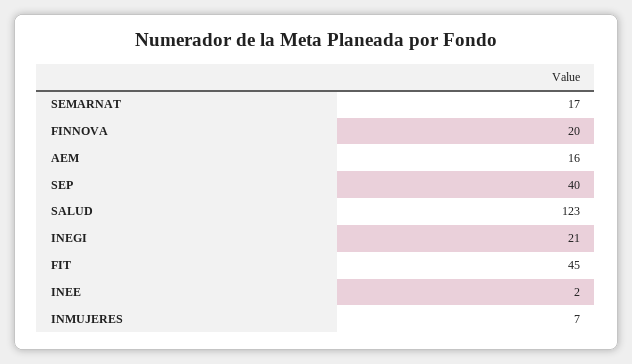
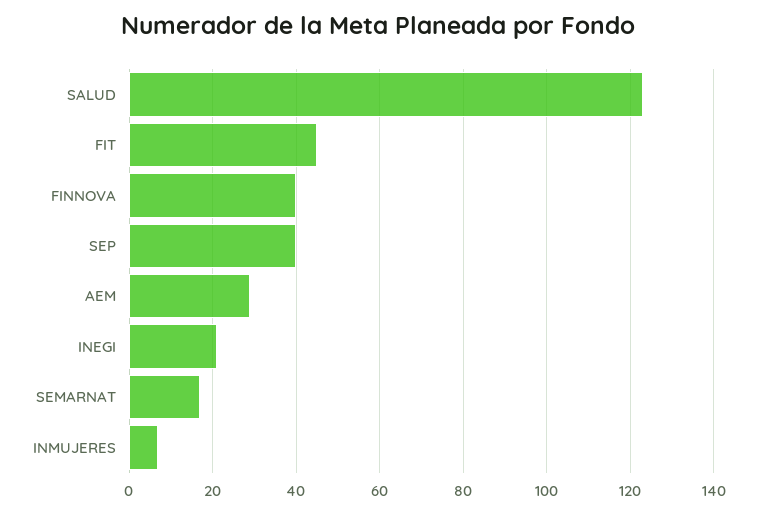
FINNOVA: 20 -> 40
AEM: 16 -> 30
INEE: 2 -> none

